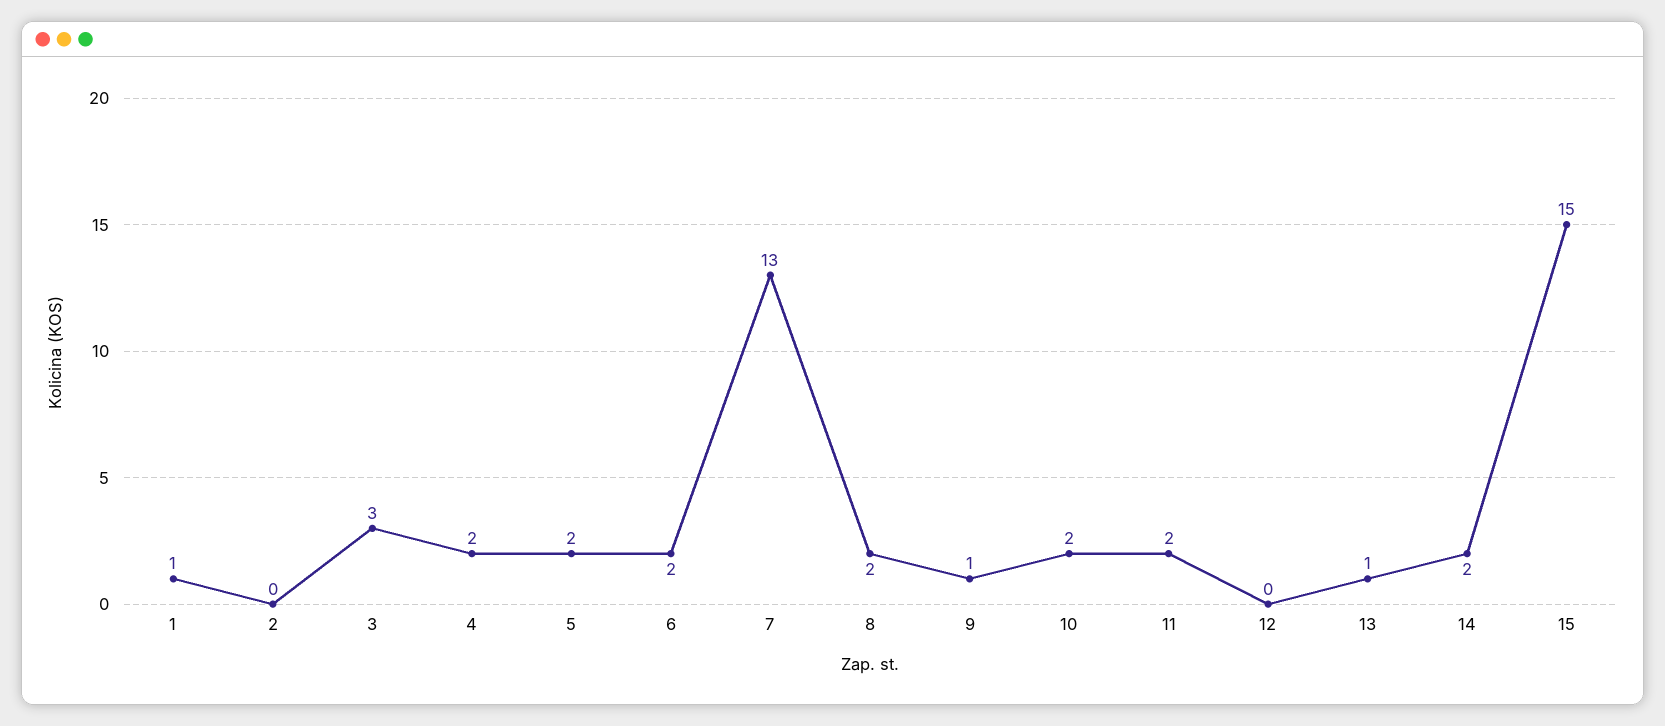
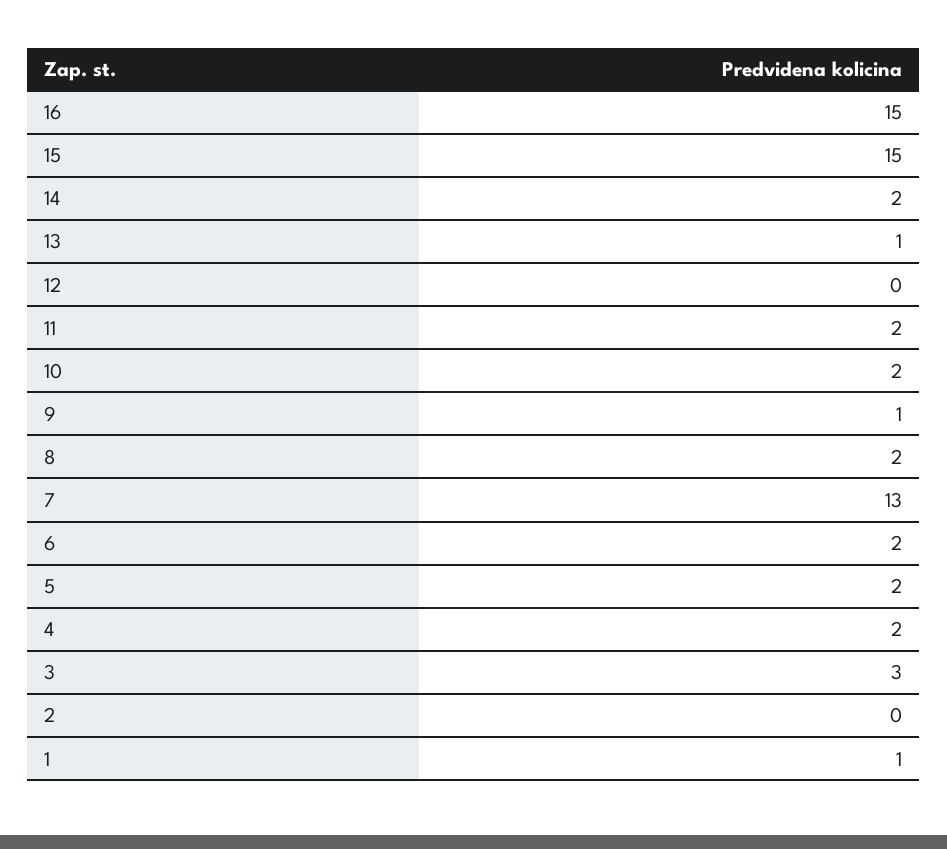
16: none -> 15

